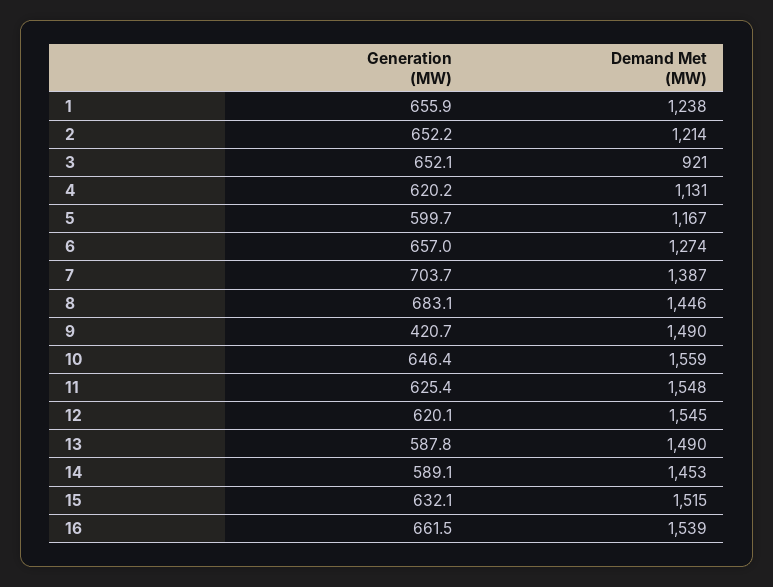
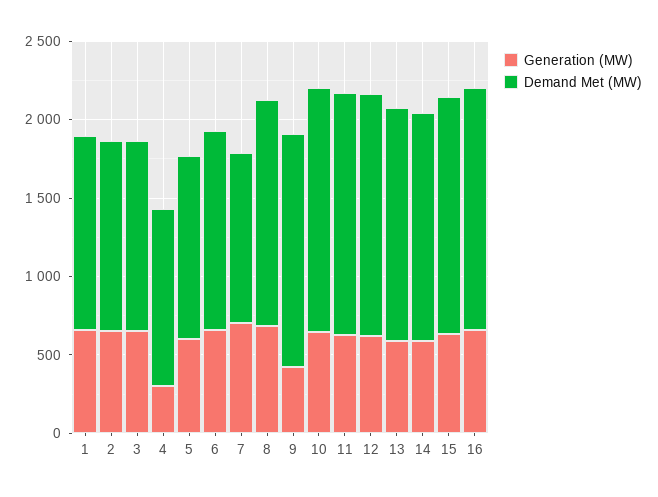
Demand Met (MW), 3: 921 -> 1200
Generation (MW), 4: 620.2 -> 300
Demand Met (MW), 7: 1387 -> 1100

